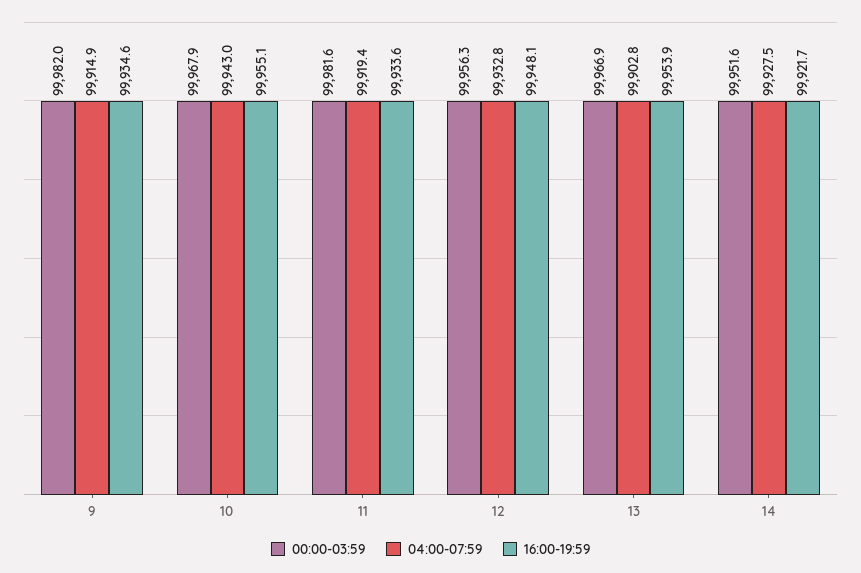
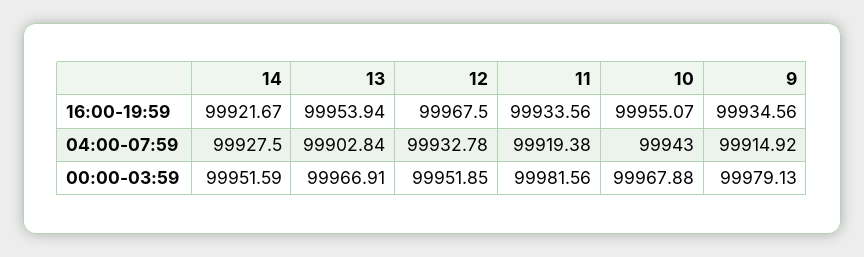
00:00-03:59, 9: 99982 -> 99979.13
00:00-03:59, 12: 99956.3 -> 99951.85
16:00-19:59, 12: 99948.1 -> 99967.5

